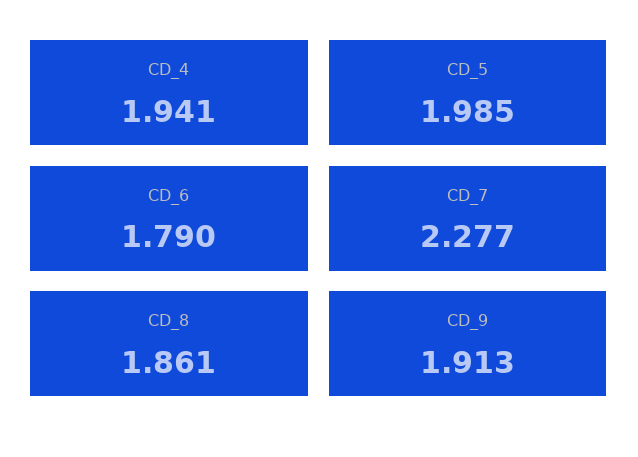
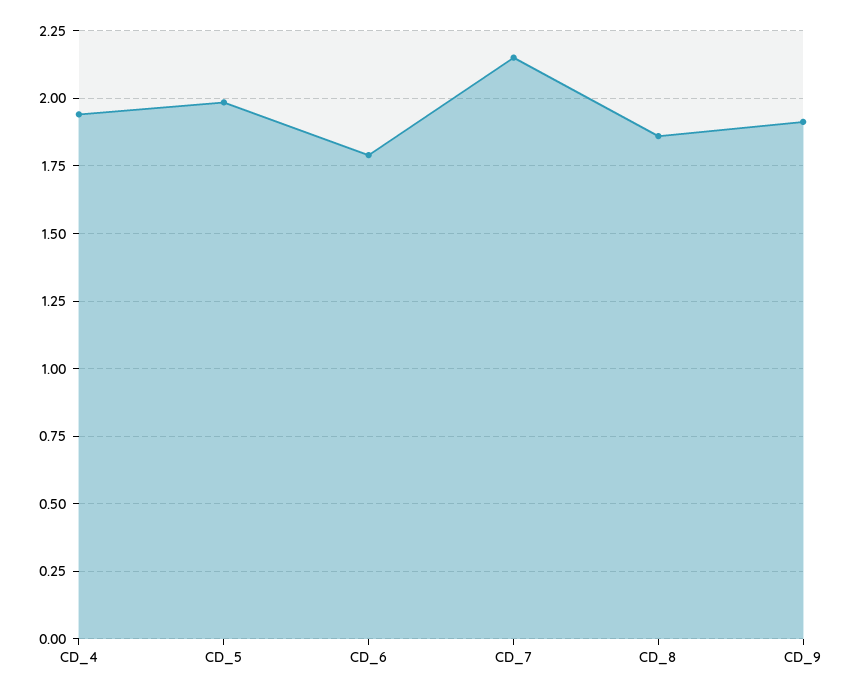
CD_7: 2.277 -> 2.15

